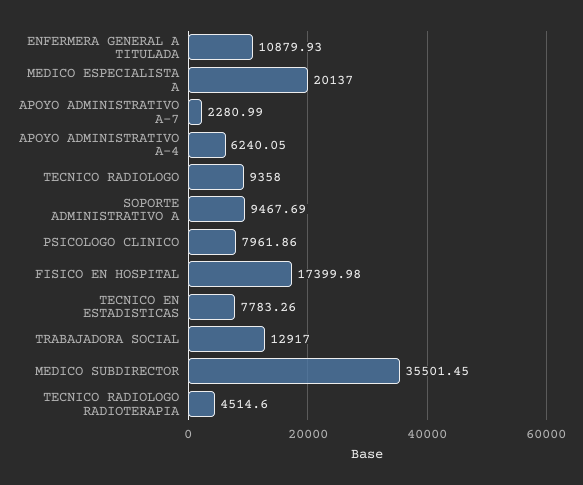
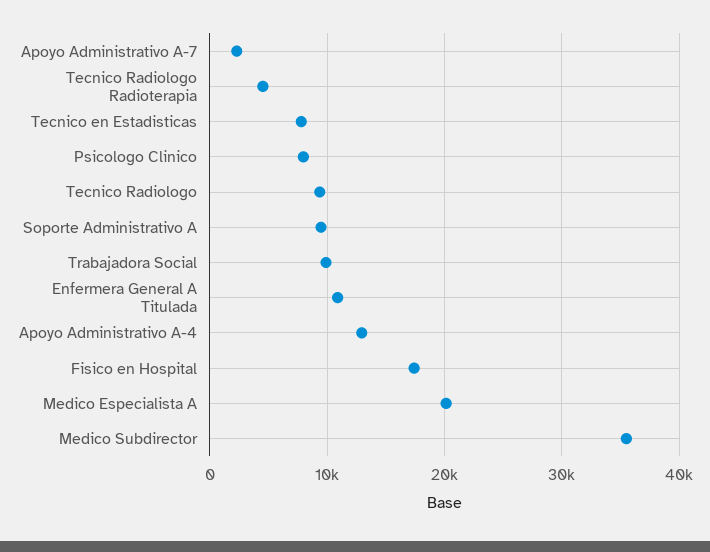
APOYO ADMINISTRATIVO A-4: 6240.05 -> 13000
TRABAJADORA SOCIAL: 12917 -> 10000

